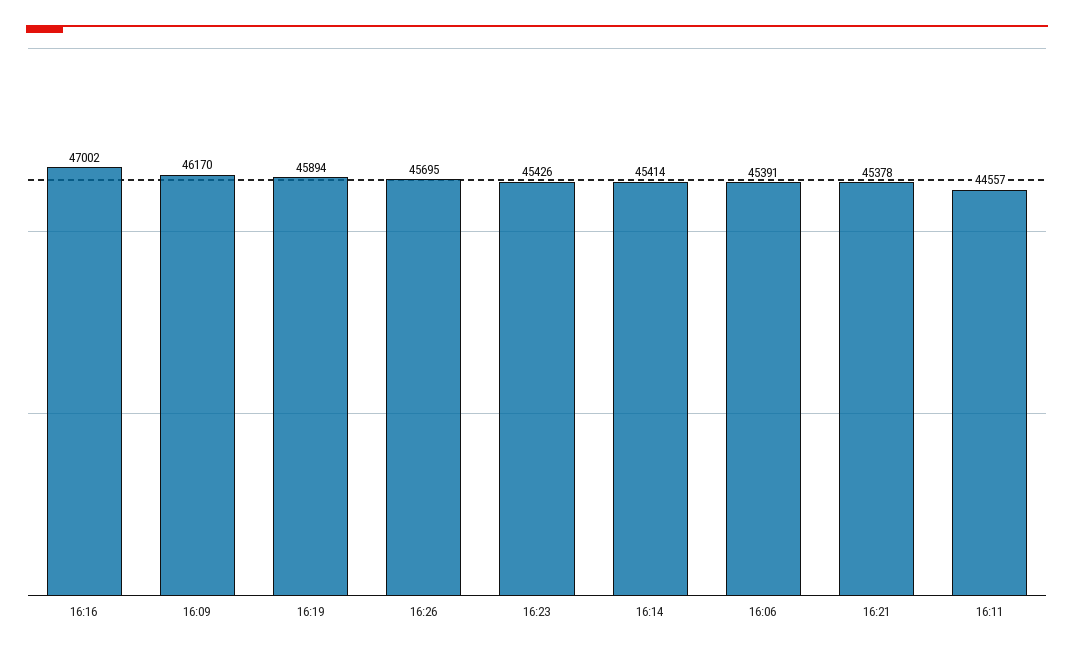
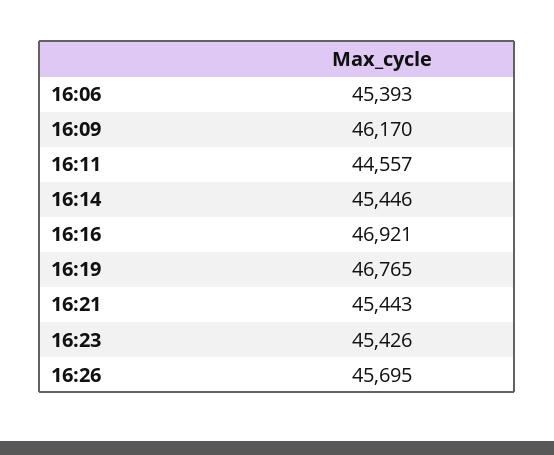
16:16: 47002 -> 46921
16:19: 45894 -> 46765
16:14: 45414 -> 45446
16:06: 45391 -> 45393
16:21: 45378 -> 45443

